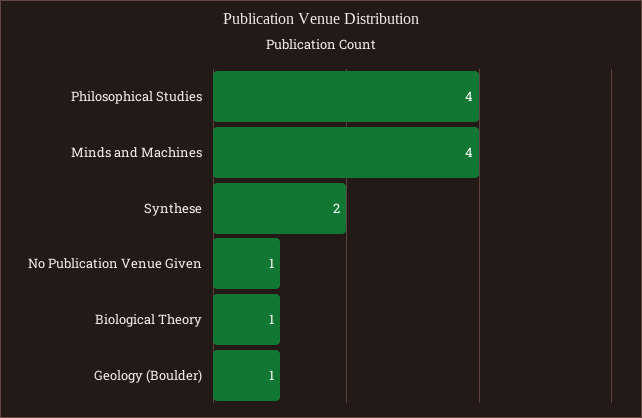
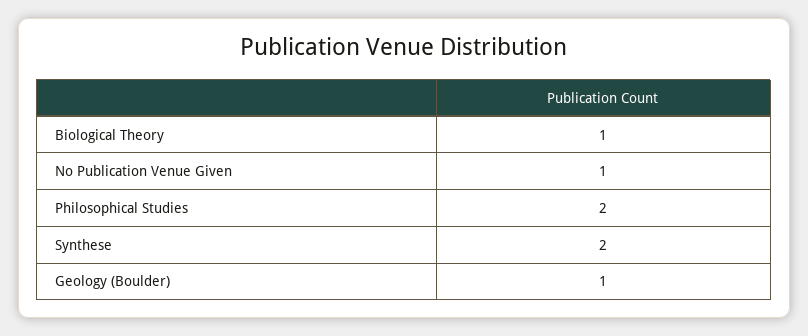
Philosophical Studies: 4 -> 2
Minds and Machines: 4 -> none

